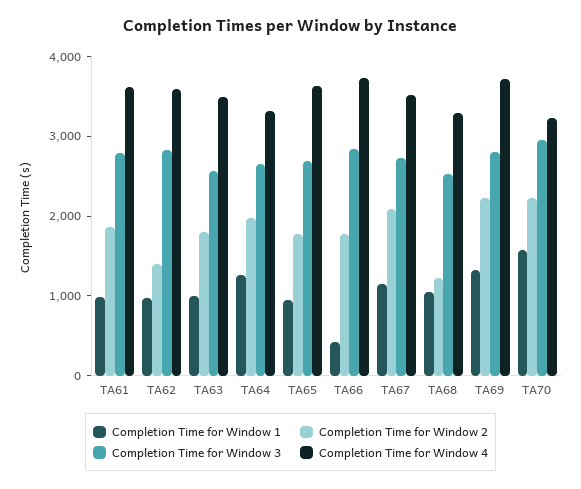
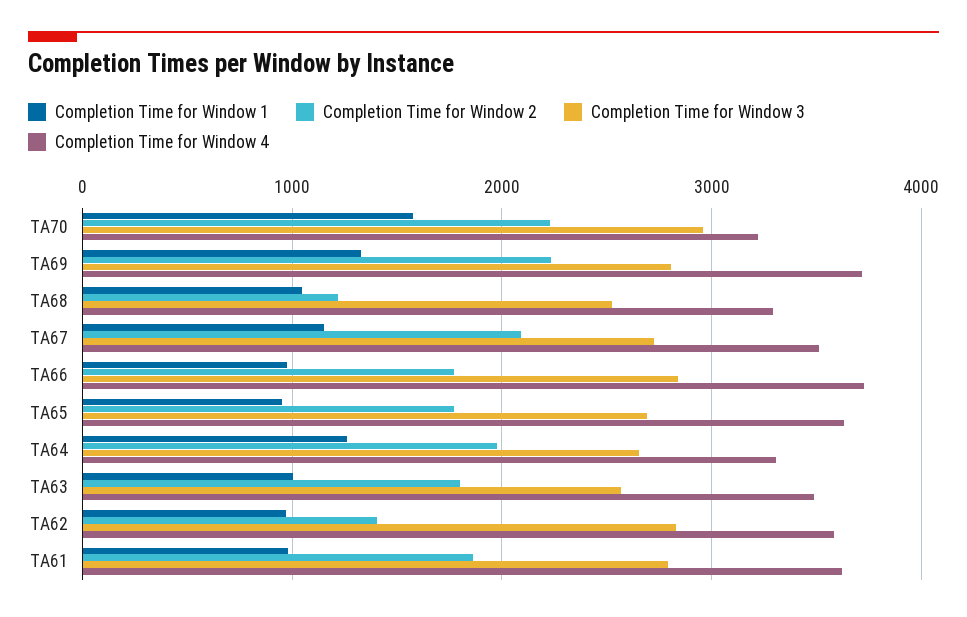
Completion Time for Window 1, TA66: 400 -> 1000

